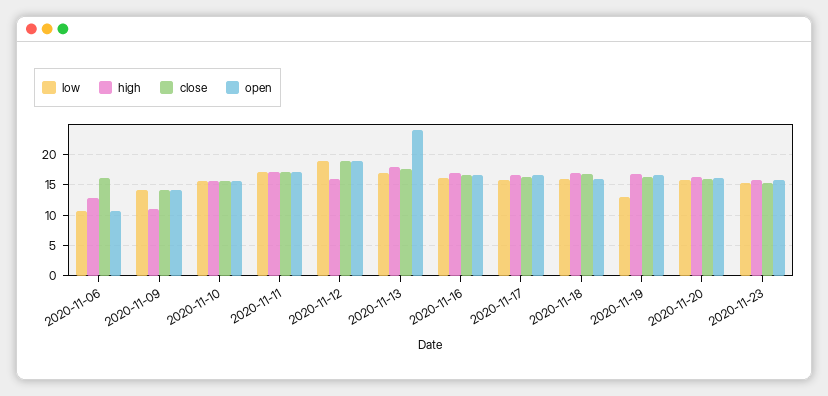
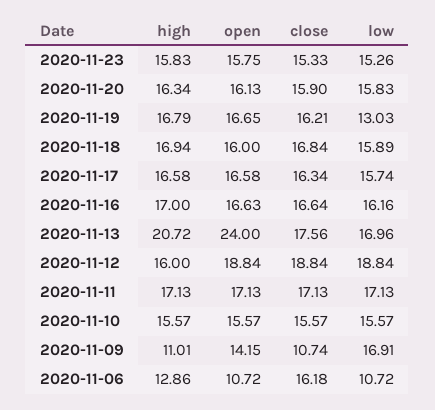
low, 2020-11-09: 14 -> 16.91
close, 2020-11-09: 14 -> 10.74
high, 2020-11-13: 18 -> 20.72

